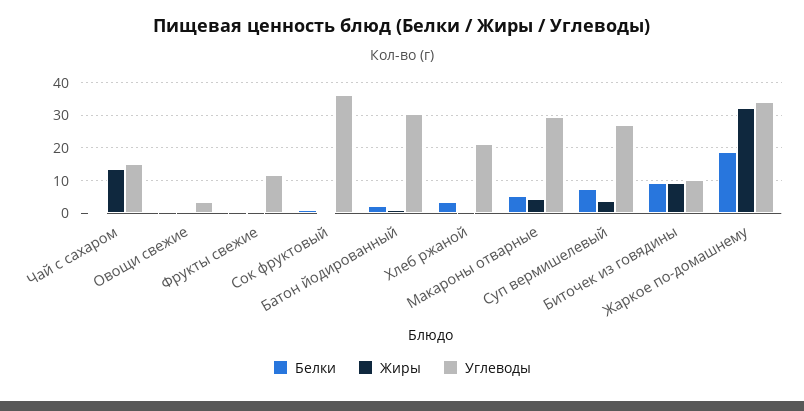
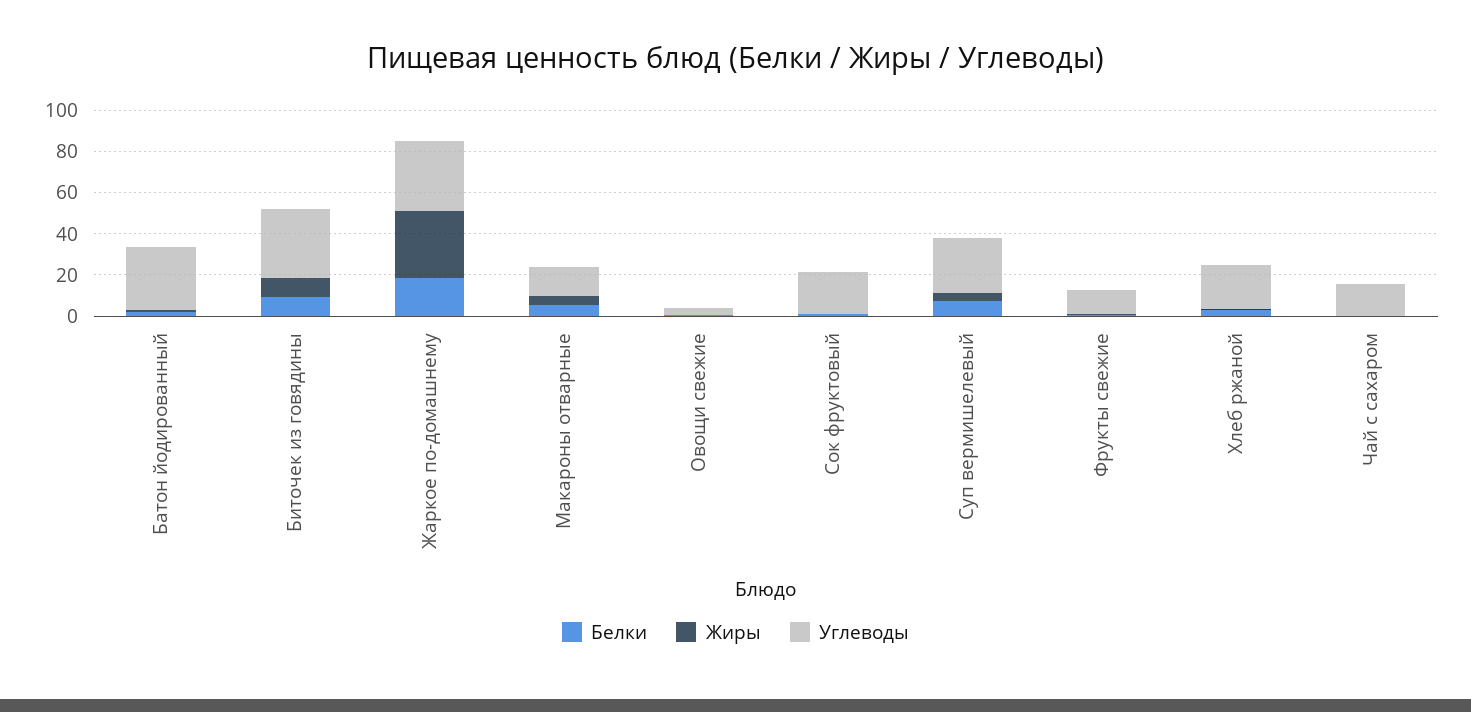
Жиры, Чай с сахаром: 14 -> 0
Углеводы, Сок фруктовый: 36 -> 20
Углеводы, Макароны отварные: 30 -> 15
Углеводы, Биточек из говядины: 10 -> 35

